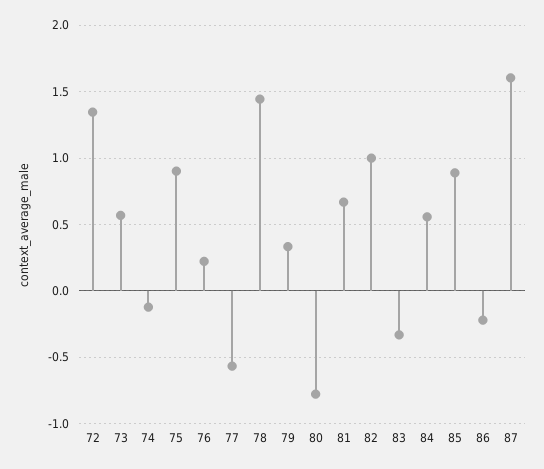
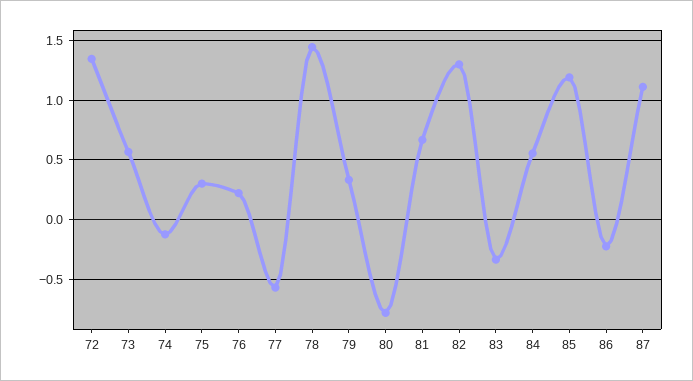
75: 0.9 -> 0.3
82: 1 -> 1.3
85: 0.9 -> 1.2
87: 1.6 -> 1.1

